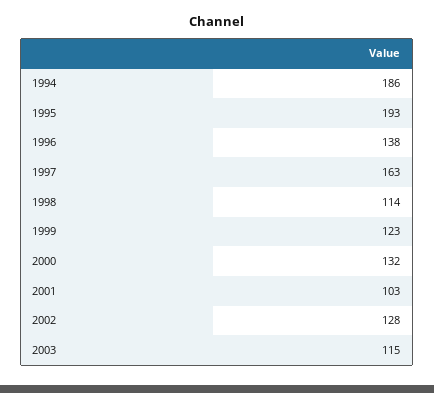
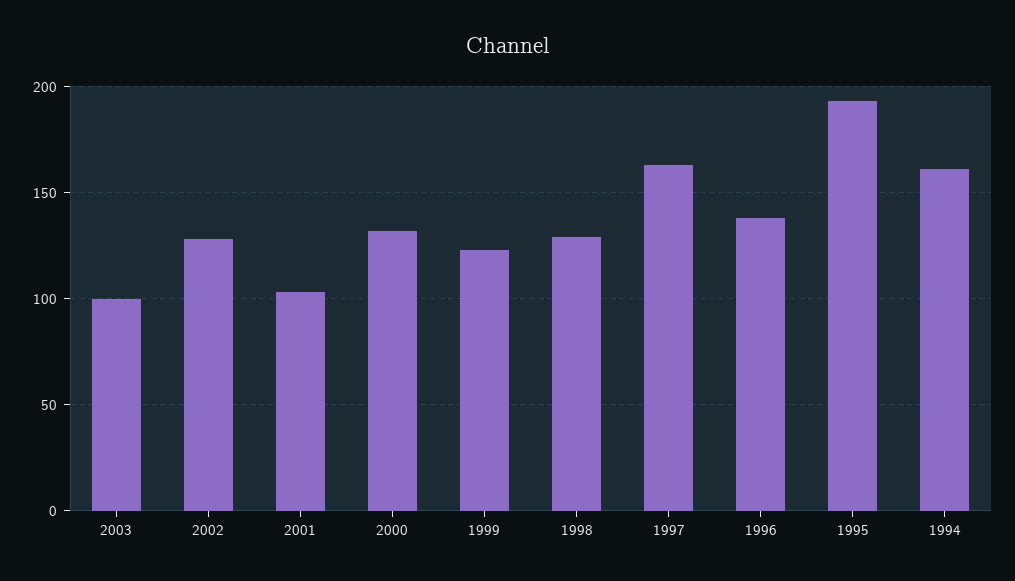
1994: 186 -> 160
1998: 114 -> 130
2003: 115 -> 100

